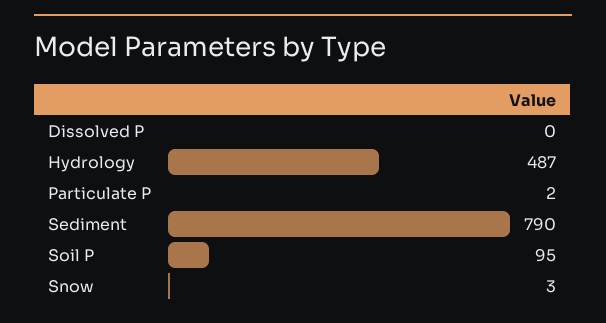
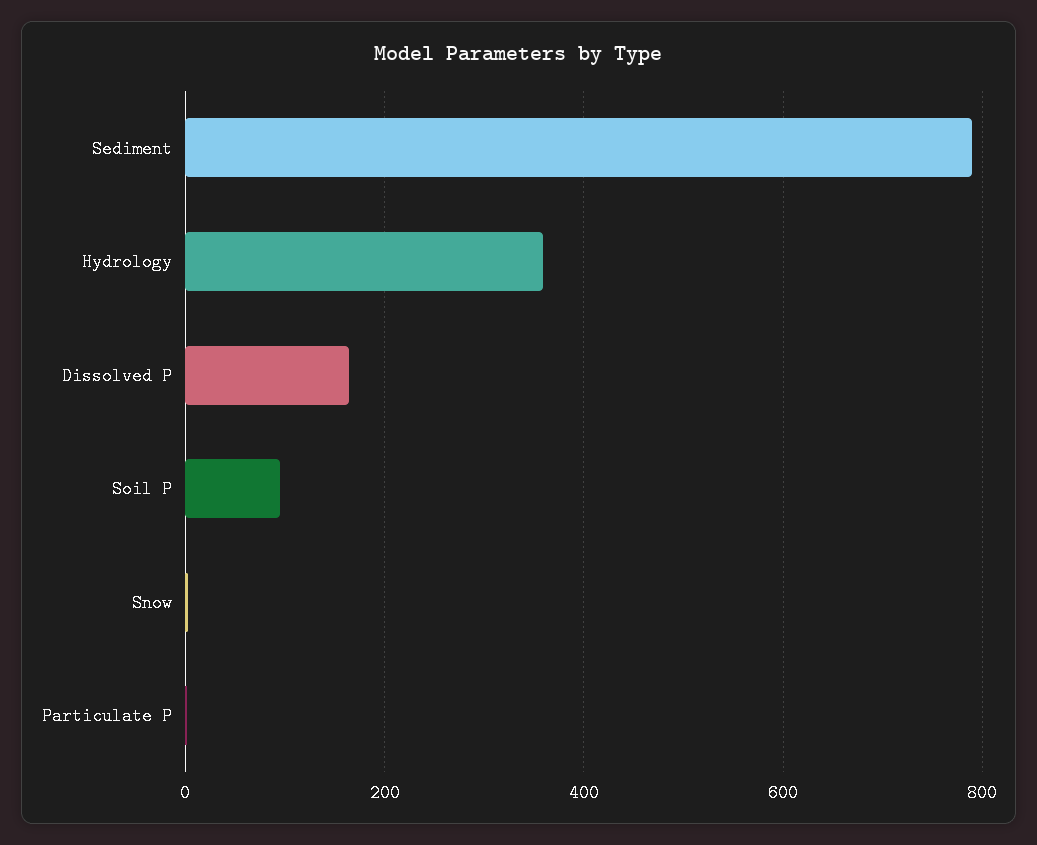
Dissolved P: 0 -> 160
Hydrology: 487 -> 360

